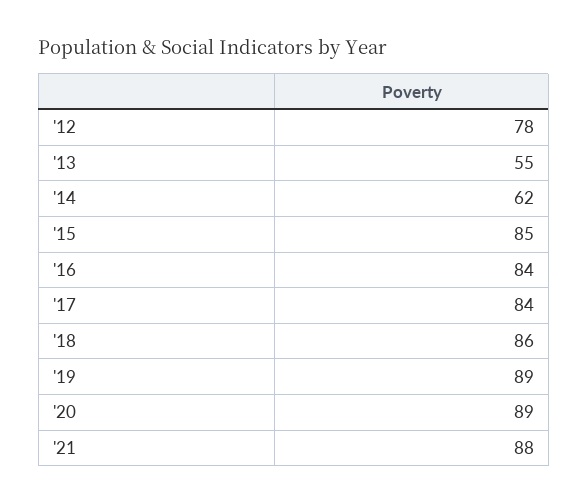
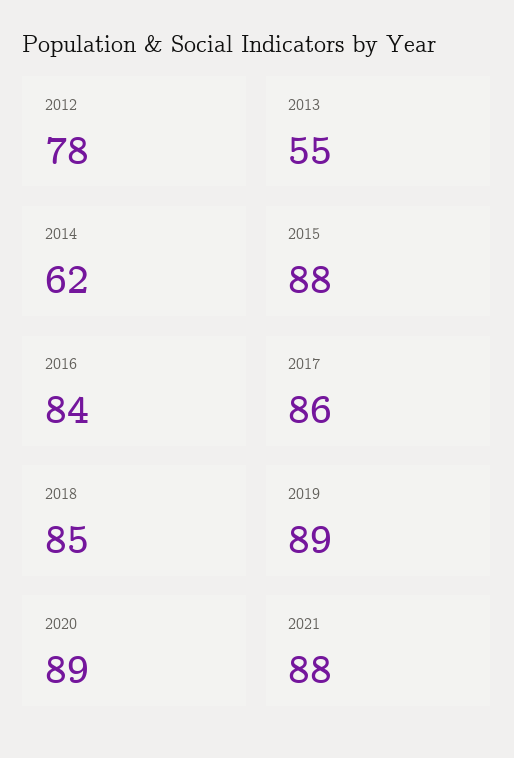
'15: 85 -> 88
'17: 84 -> 86
'18: 86 -> 85

